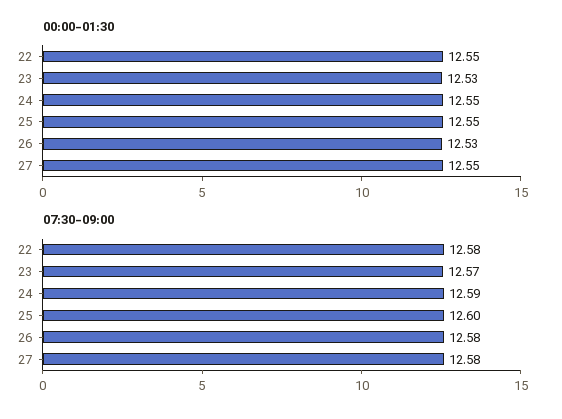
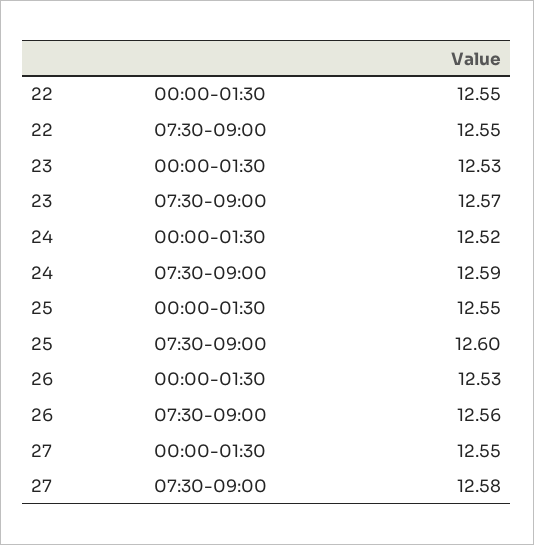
00:00-01:30, 24: 12.55 -> 12.52
07:30-09:00, 22: 12.58 -> 12.55
07:30-09:00, 26: 12.58 -> 12.56

